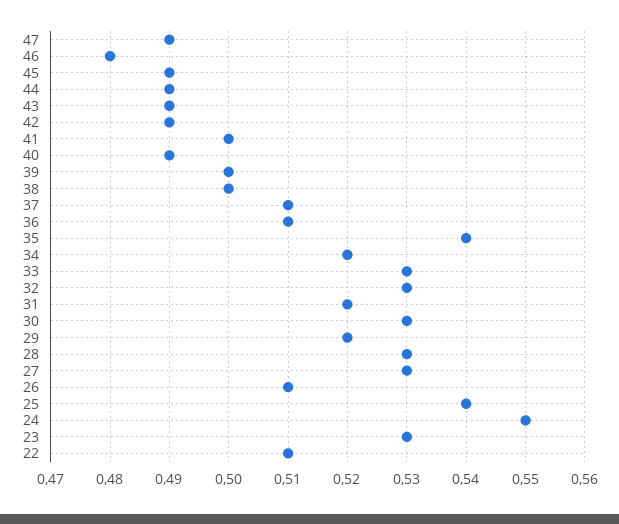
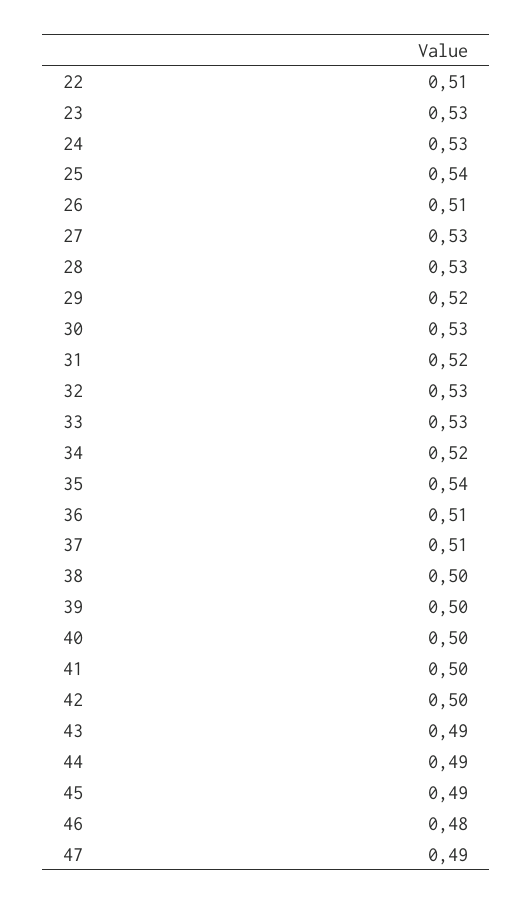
42: 0.49 -> 0.5
40: 0.49 -> 0.5
24: 0.55 -> 0.53

